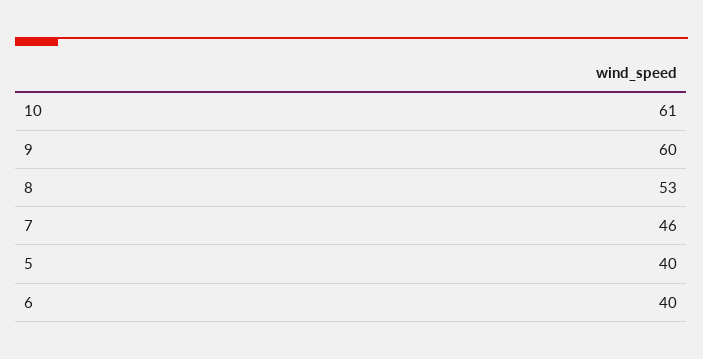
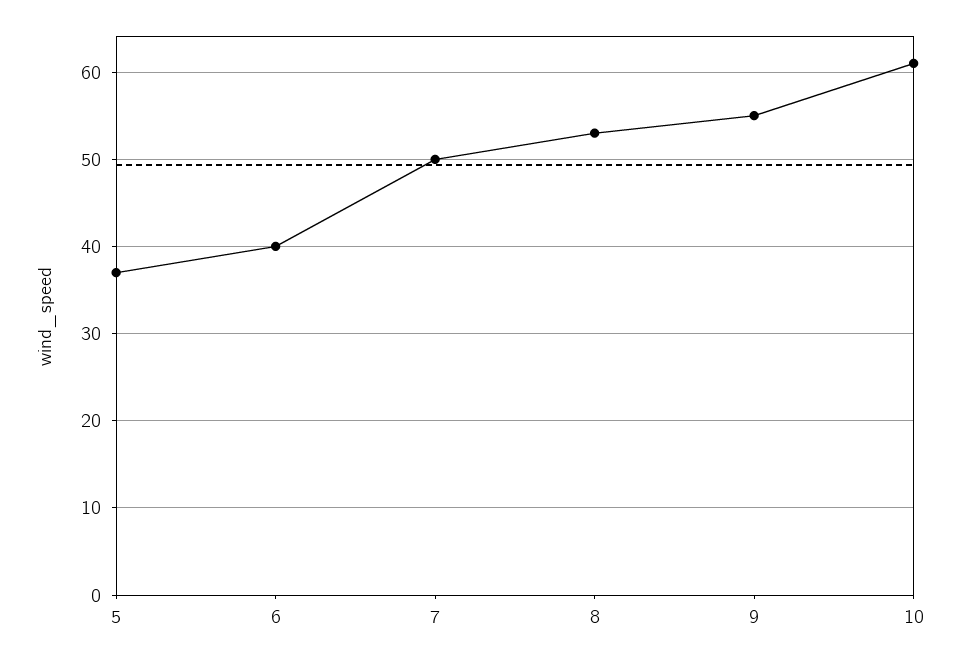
9: 60 -> 55
7: 46 -> 50
5: 40 -> 37

